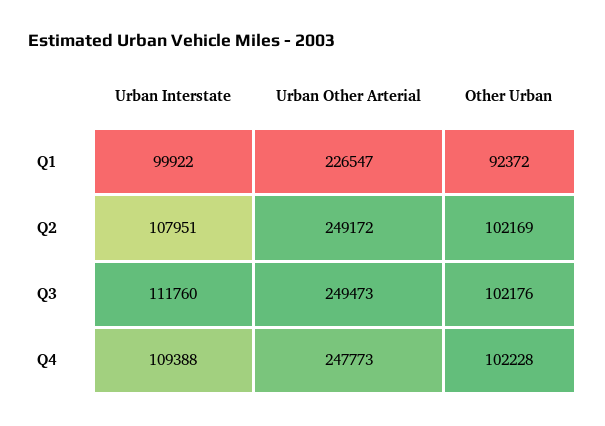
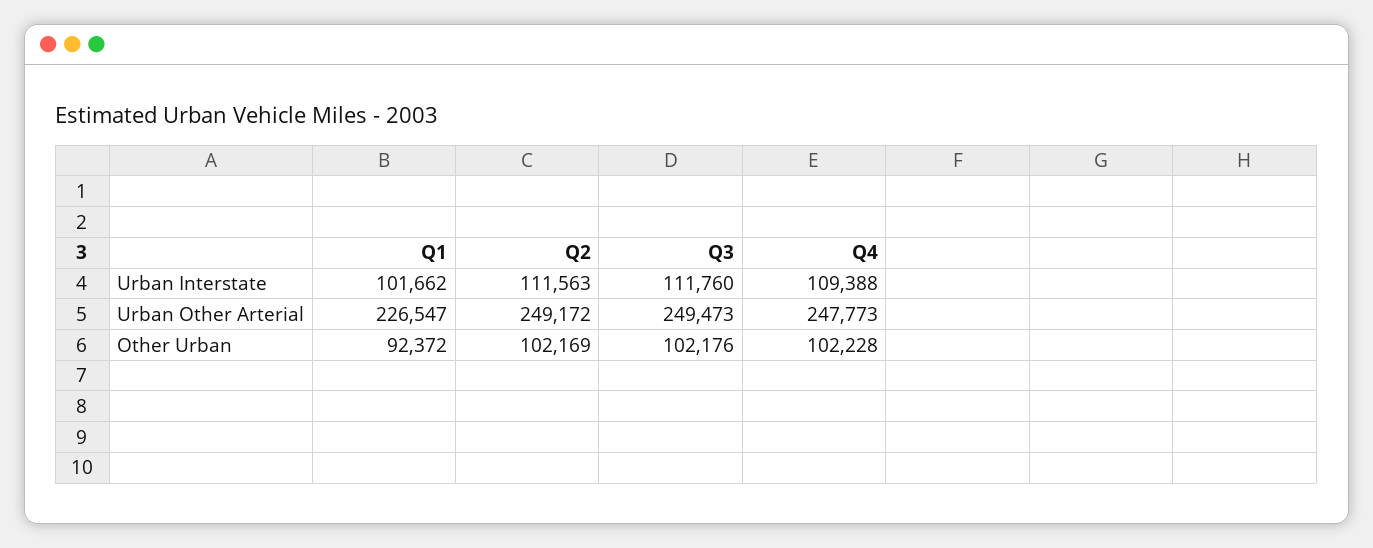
Urban Interstate, Q1: 99922 -> 101662
Urban Interstate, Q2: 107951 -> 111563

